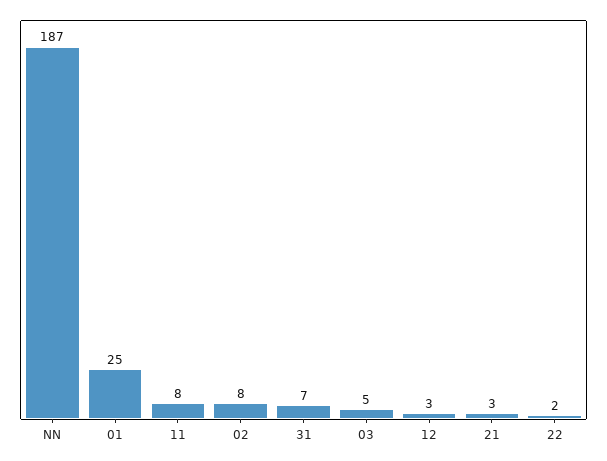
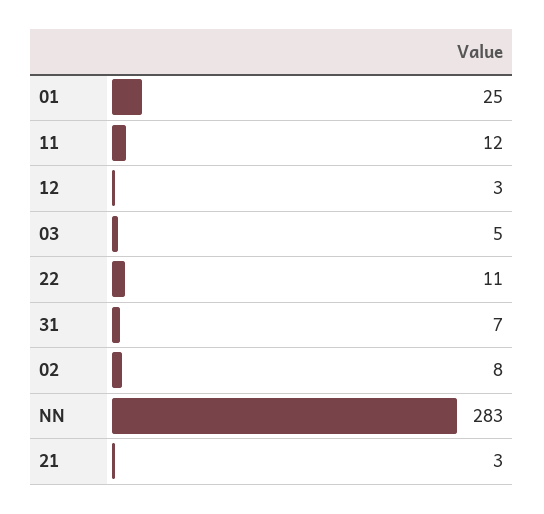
NN: 187 -> 283
11: 8 -> 12
22: 2 -> 11

